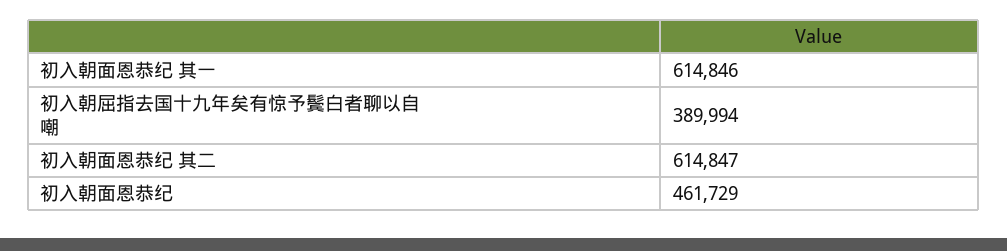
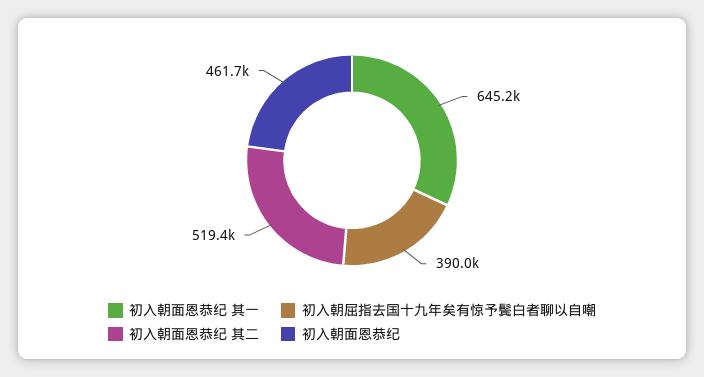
初入朝面恩恭纪 其一: 614846 -> 645200
初入朝面恩恭纪 其二: 614847 -> 519400

